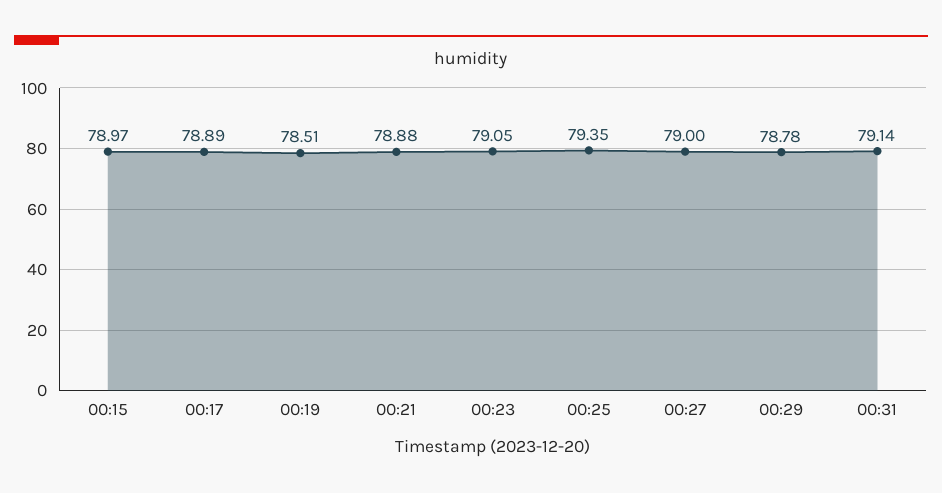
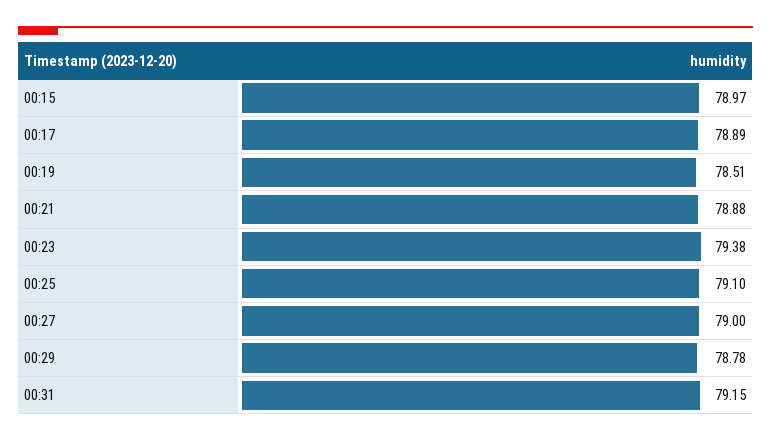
00:23: 79.05 -> 79.38
00:25: 79.35 -> 79.1
00:31: 79.14 -> 79.15

